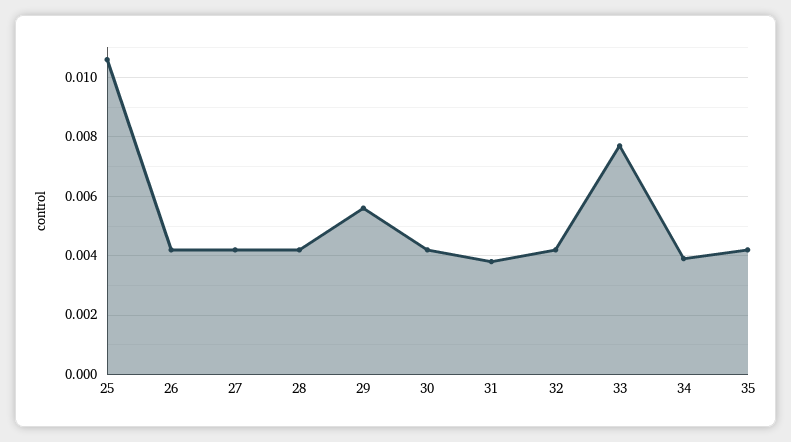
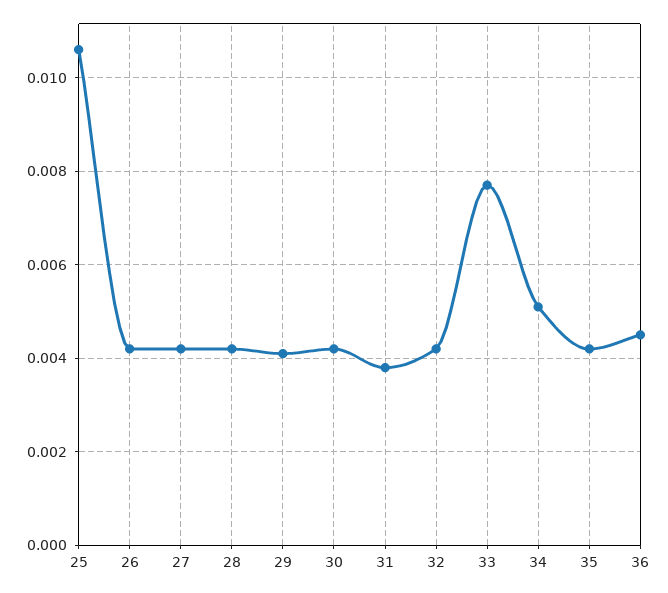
29: 0.0055 -> 0.004
34: 0.004 -> 0.005
36: none -> 0.0045

